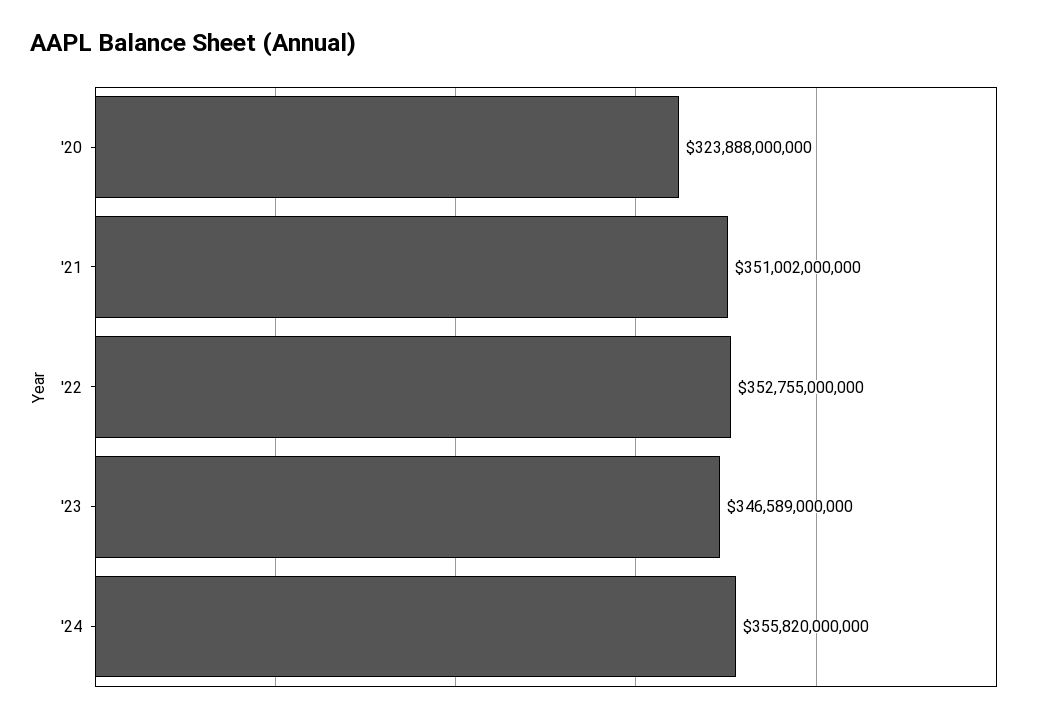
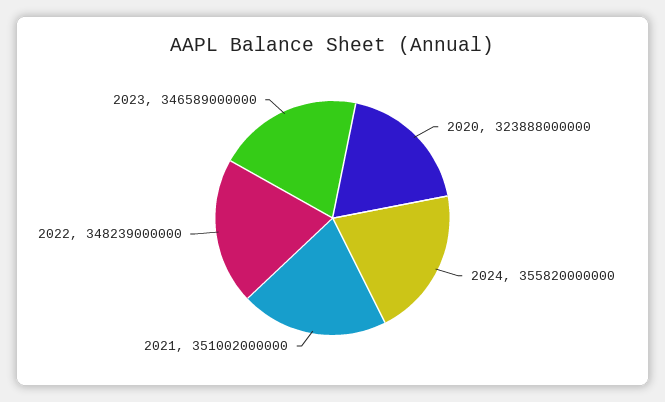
'22: 352755000000 -> 348239000000

